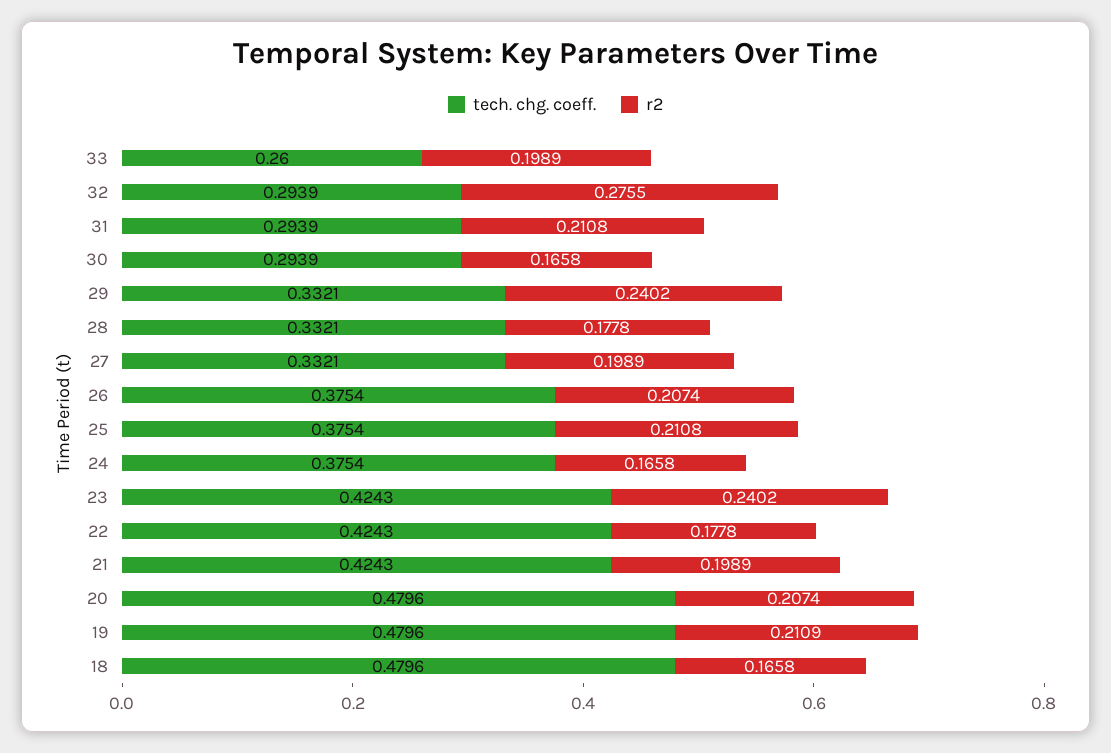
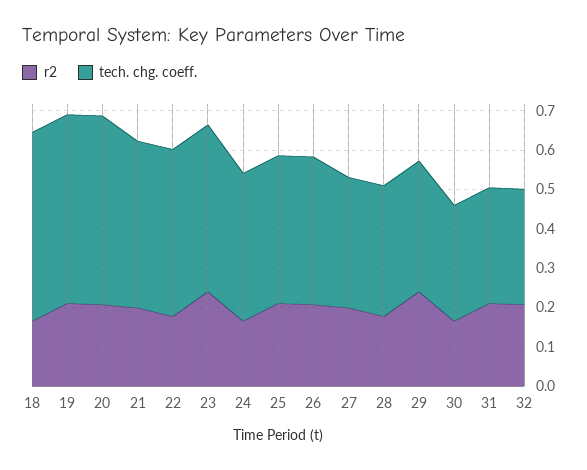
tech. chg. coeff., 33: 0.26 -> none
r2, 33: 0.1989 -> none
r2, 32: 0.2755 -> 0.2

